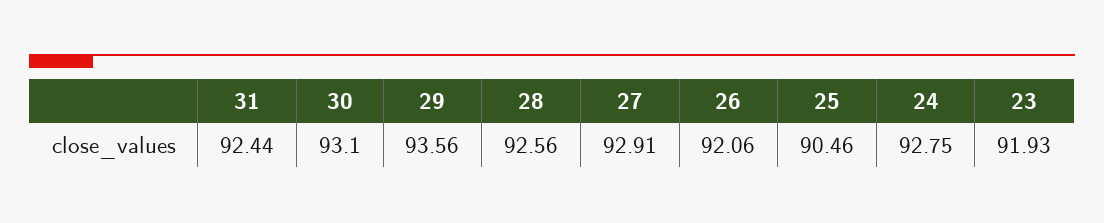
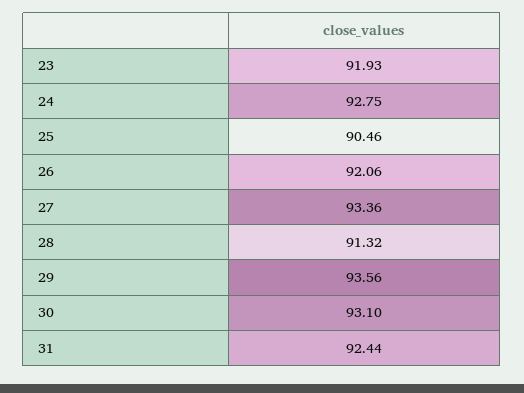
28: 92.56 -> 91.32
27: 92.91 -> 93.36

